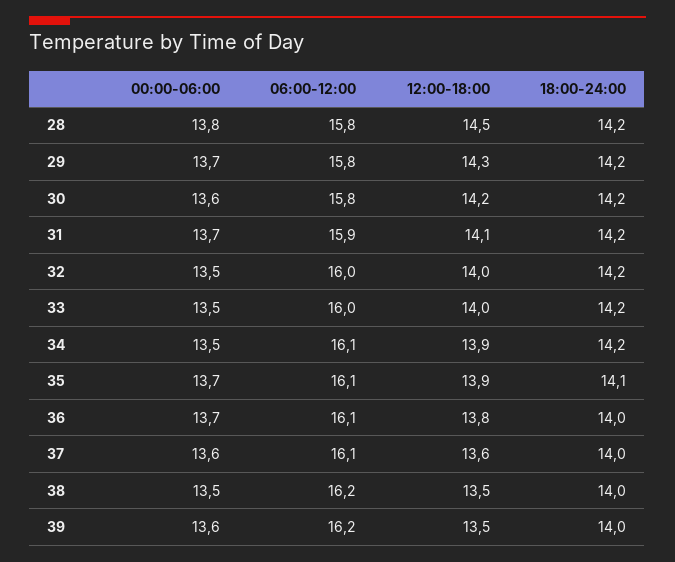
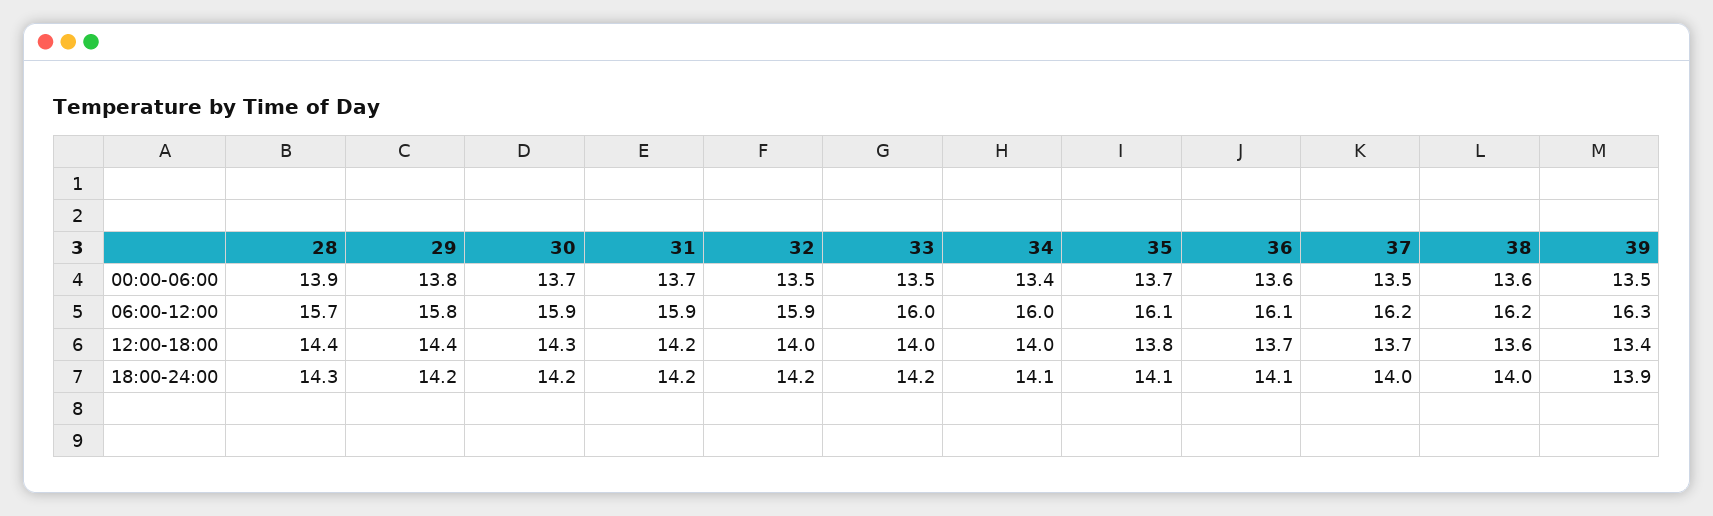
00:00-06:00, 28: 13.8 -> 13.9
06:00-12:00, 28: 15.8 -> 15.7
12:00-18:00, 28: 14.5 -> 14.4
18:00-24:00, 28: 14.2 -> 14.3
00:00-06:00, 29: 13.7 -> 13.8
12:00-18:00, 29: 14.3 -> 14.4
00:00-06:00, 30: 13.6 -> 13.7
06:00-12:00, 30: 15.8 -> 15.9
12:00-18:00, 30: 14.2 -> 14.3
12:00-18:00, 31: 14.1 -> 14.2
06:00-12:00, 32: 16 -> 15.9
00:00-06:00, 34: 13.5 -> 13.4
06:00-12:00, 34: 16.1 -> 16
12:00-18:00, 34: 13.9 -> 14
18:00-24:00, 34: 14.2 -> 14.1
12:00-18:00, 35: 13.9 -> 13.8
00:00-06:00, 36: 13.7 -> 13.6
12:00-18:00, 36: 13.8 -> 13.7
18:00-24:00, 36: 14 -> 14.1
00:00-06:00, 37: 13.6 -> 13.5
06:00-12:00, 37: 16.1 -> 16.2
12:00-18:00, 37: 13.6 -> 13.7
00:00-06:00, 38: 13.5 -> 13.6
12:00-18:00, 38: 13.5 -> 13.6
00:00-06:00, 39: 13.6 -> 13.5
06:00-12:00, 39: 16.2 -> 16.3
12:00-18:00, 39: 13.5 -> 13.4
18:00-24:00, 39: 14 -> 13.9

